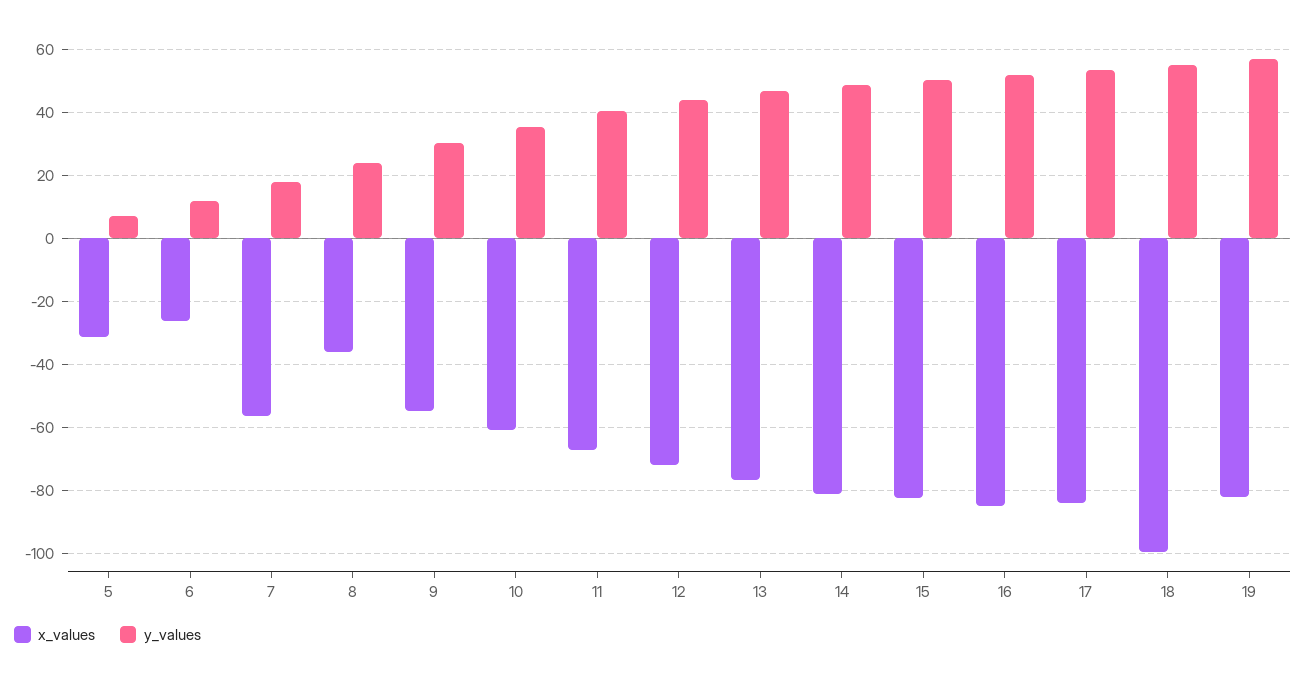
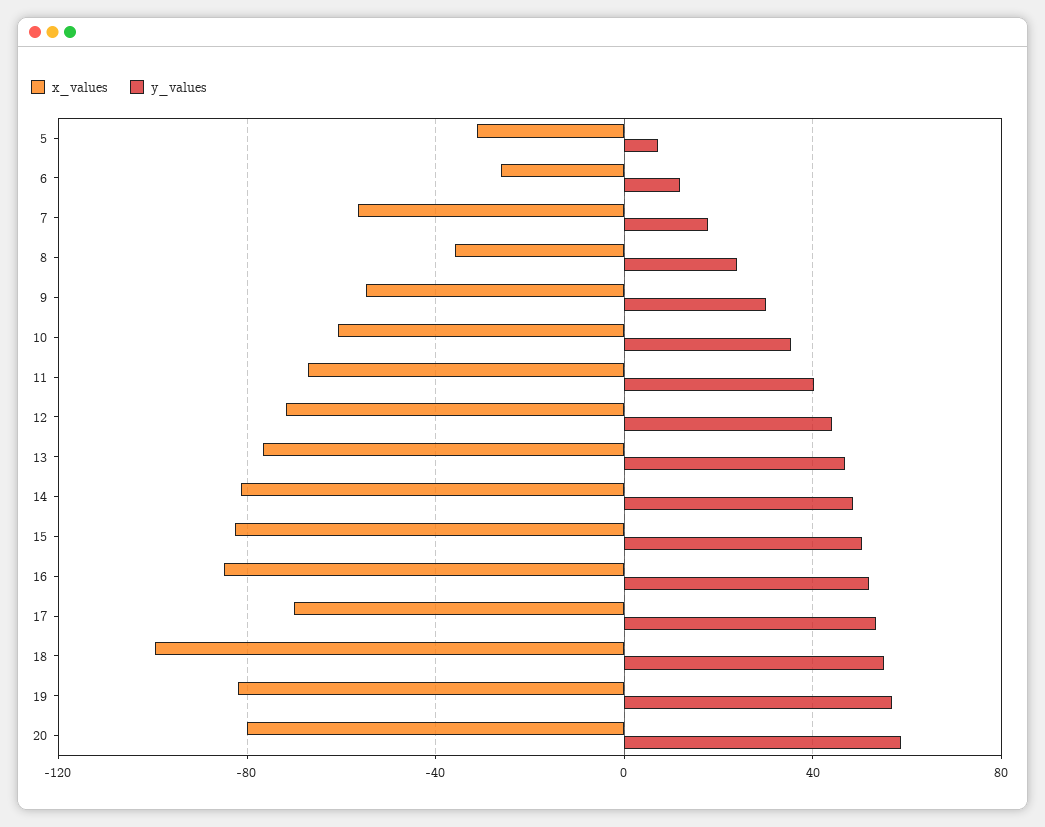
x_values, 17: -84 -> -70
x_values, 20: none -> -80
y_values, 20: none -> 60

